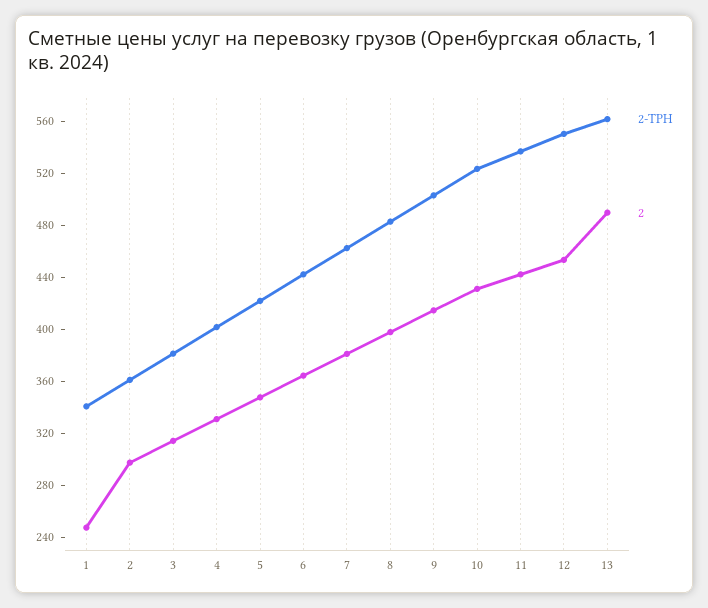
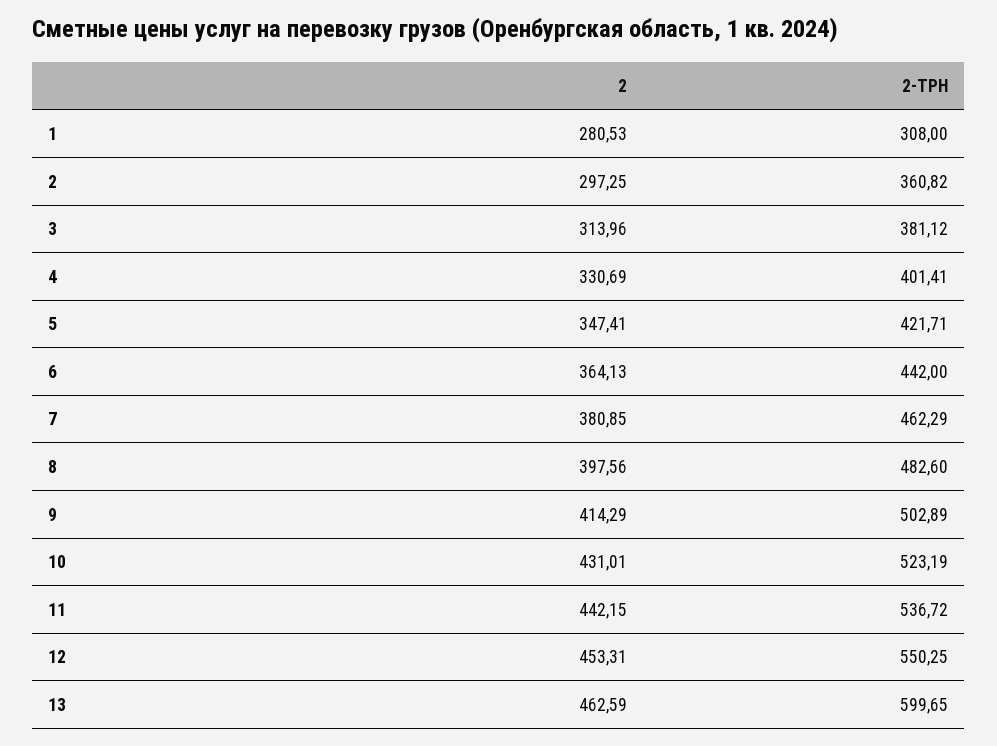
2-ТРН, 1: 340 -> 308
2, 1: 250 -> 280.53
2-ТРН, 13: 560 -> 599.65
2, 13: 490 -> 462.59

